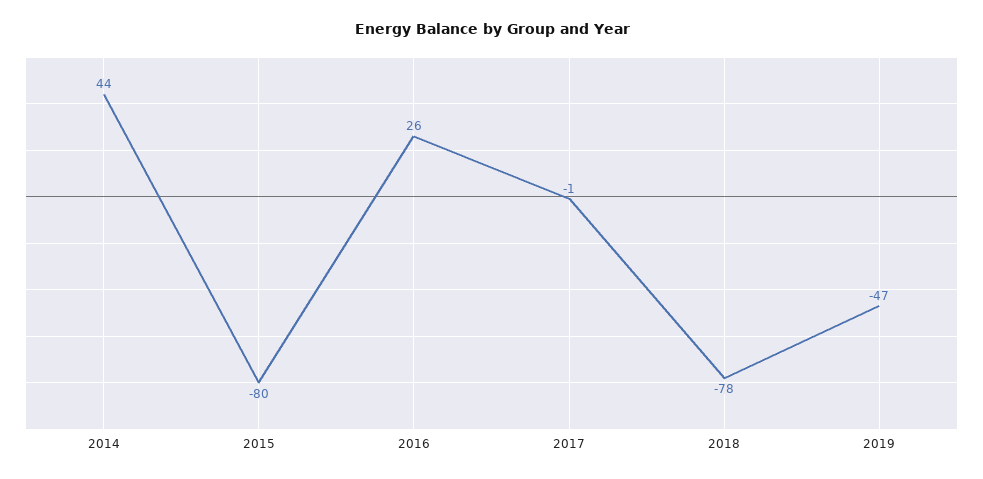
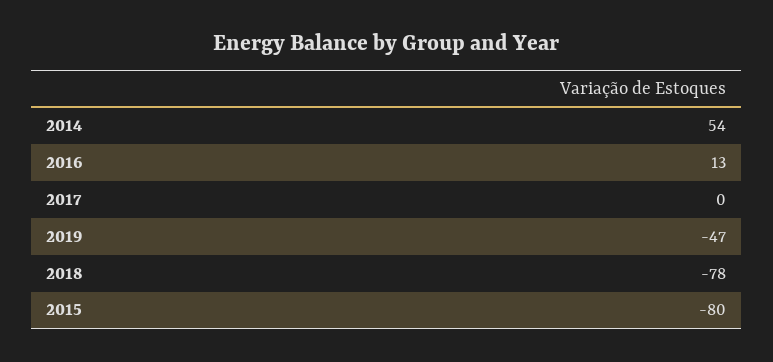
2014: 44 -> 54
2016: 26 -> 13
2017: -1 -> 0

